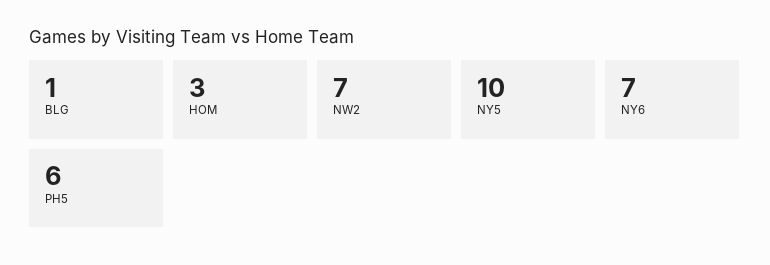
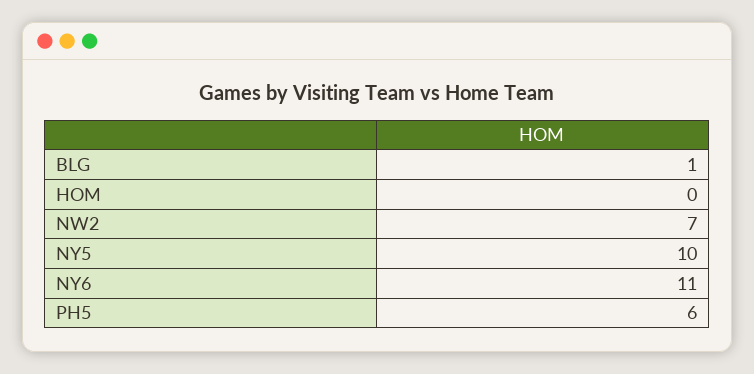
HOM: 3 -> 0
NY6: 7 -> 11

